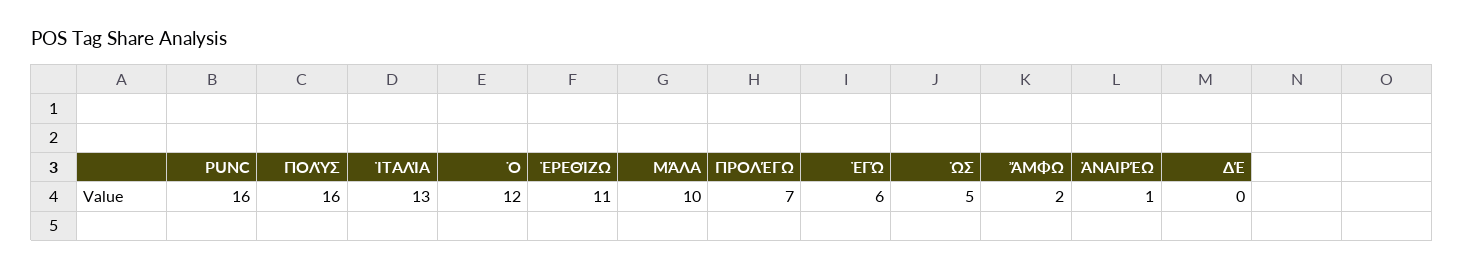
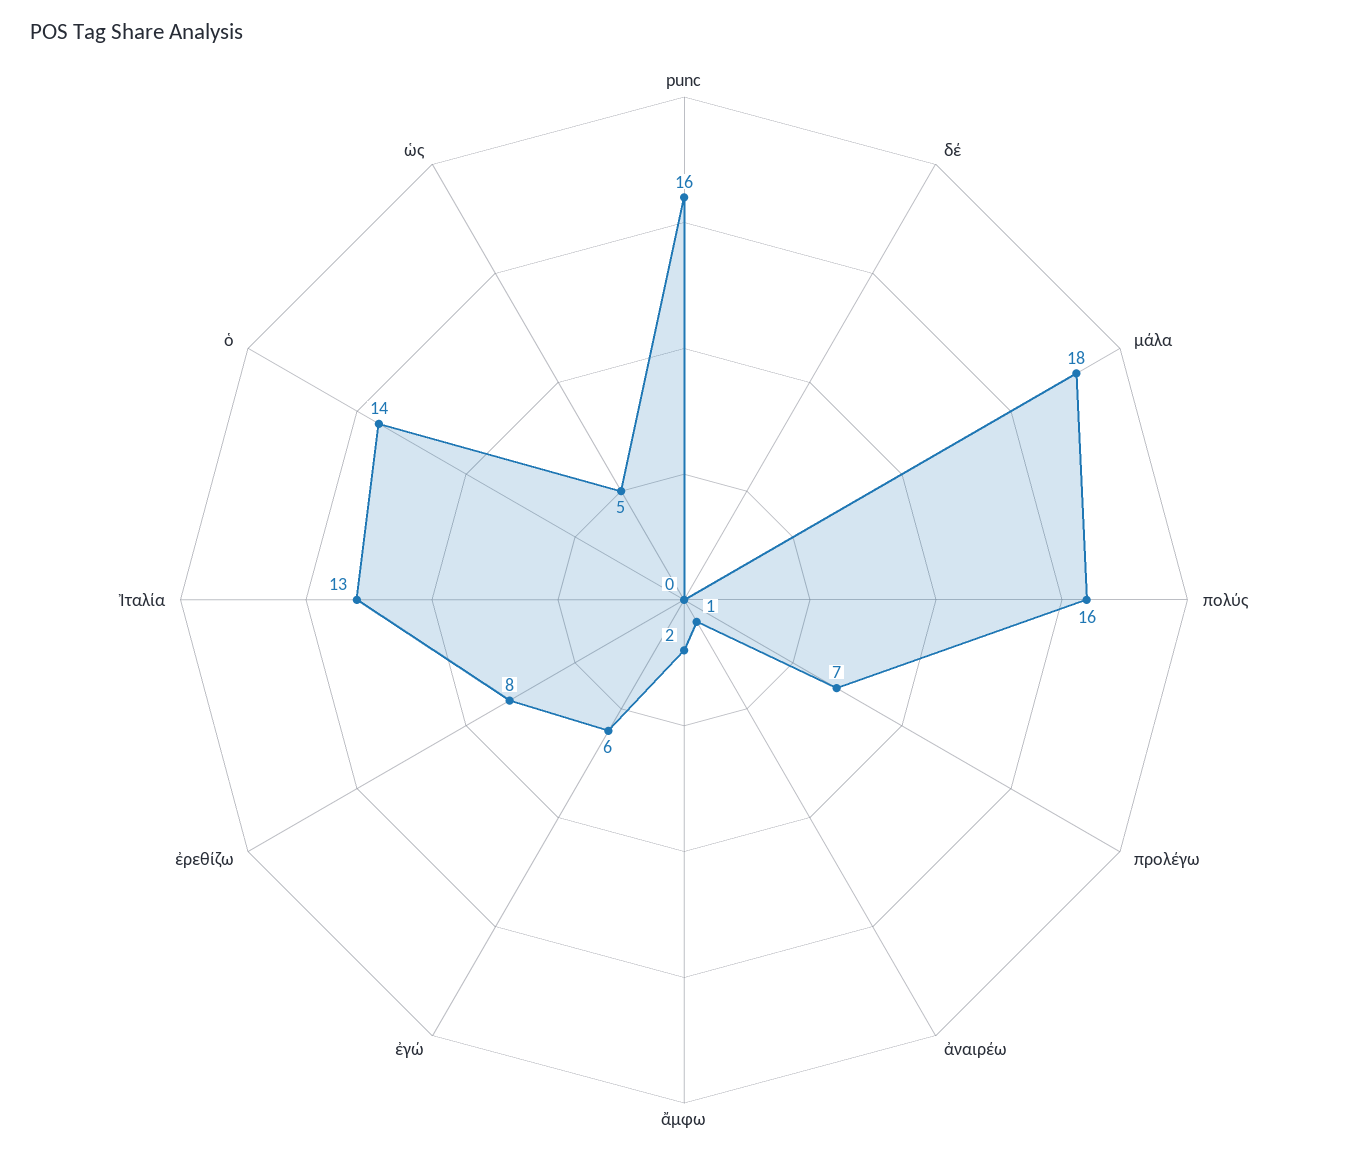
Ὁ: 12 -> 14
ἘΡΕΘΊΖΩ: 11 -> 8
ΜΆΛΑ: 10 -> 18

